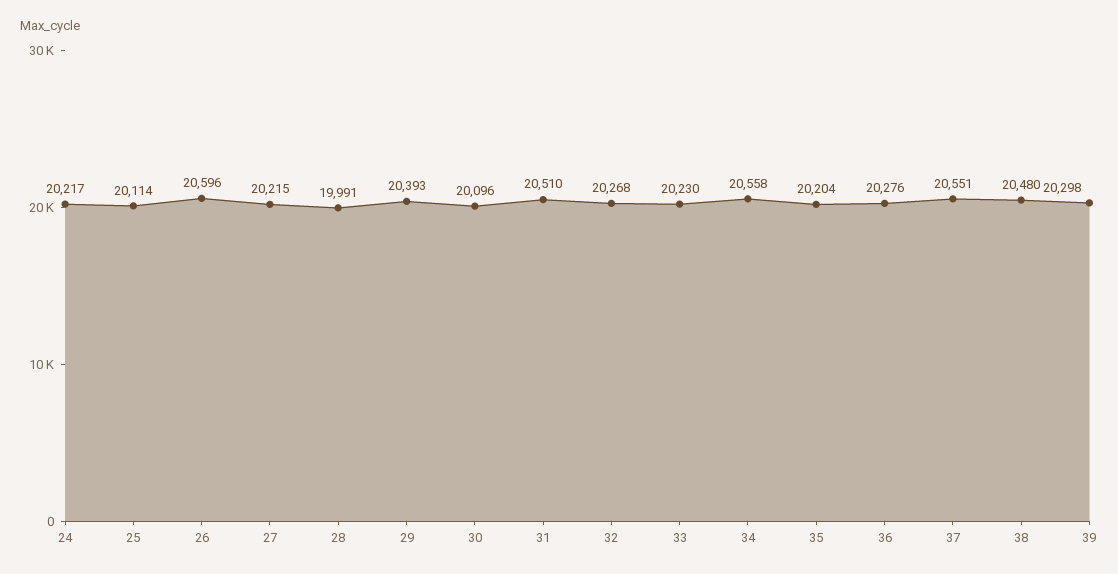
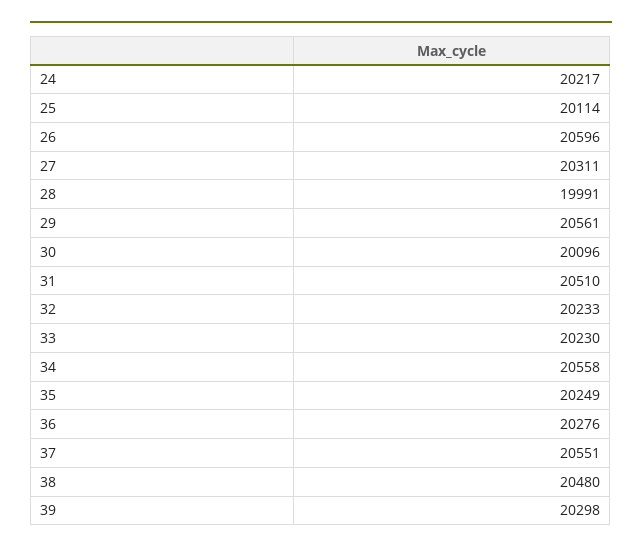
27: 20215 -> 20311
29: 20393 -> 20561
32: 20268 -> 20233
35: 20204 -> 20249

